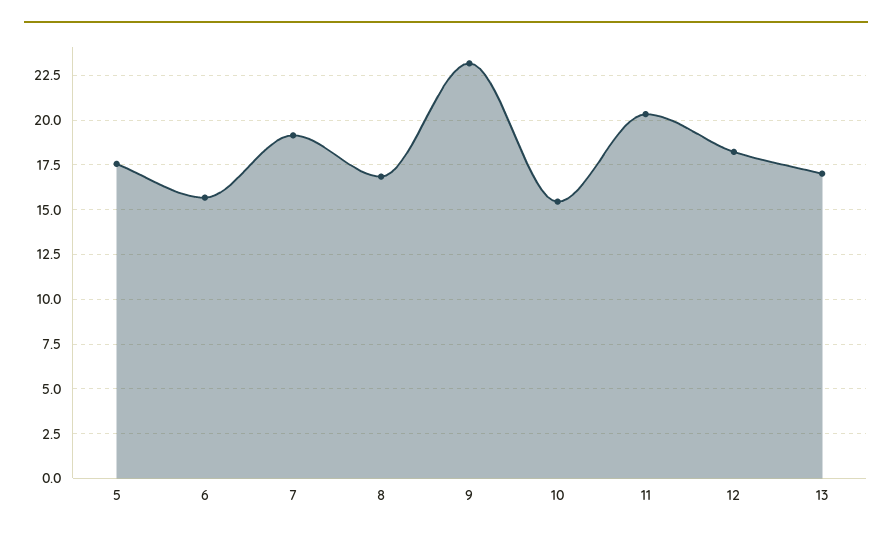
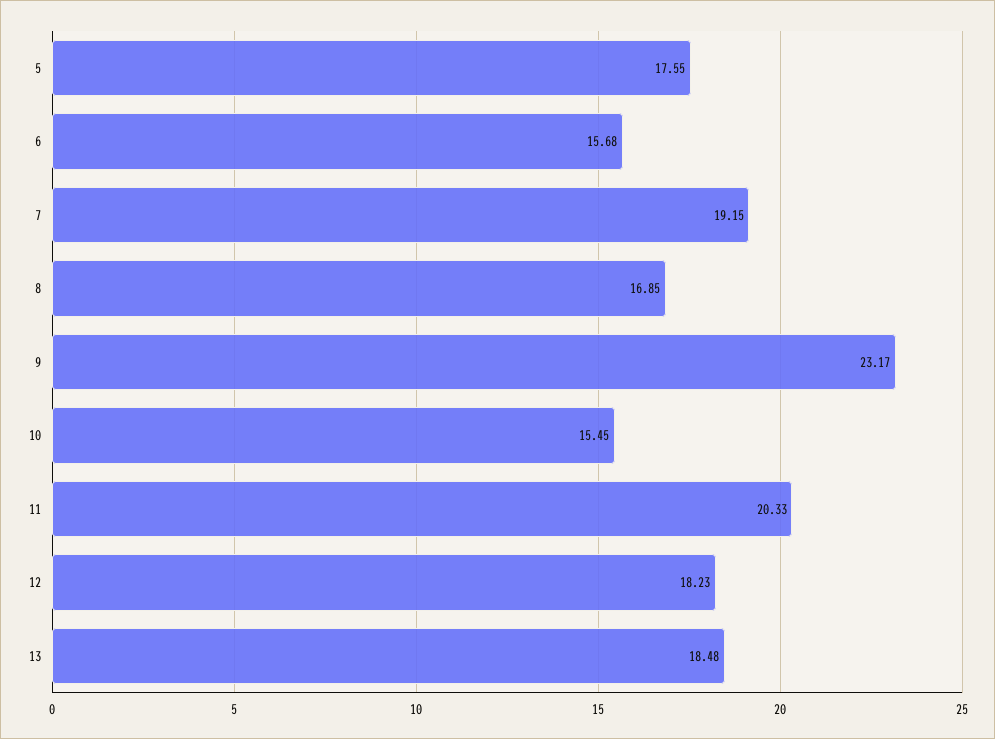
13: 17 -> 18.48

